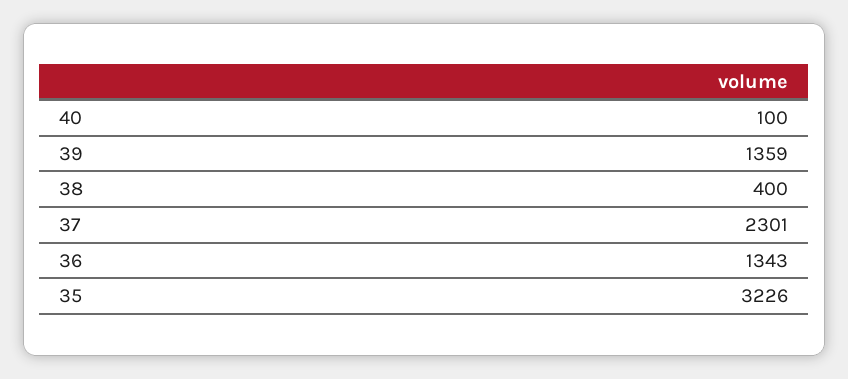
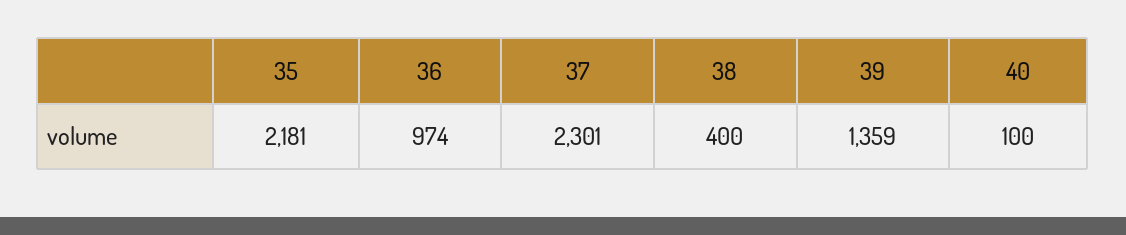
36: 1343 -> 974
35: 3226 -> 2181

